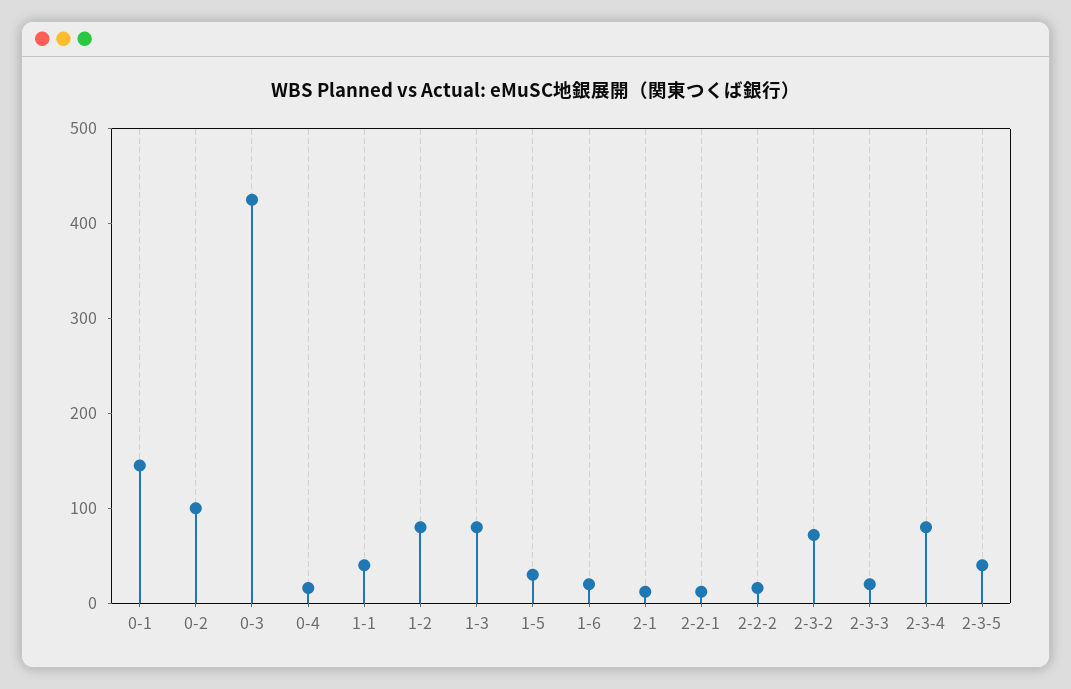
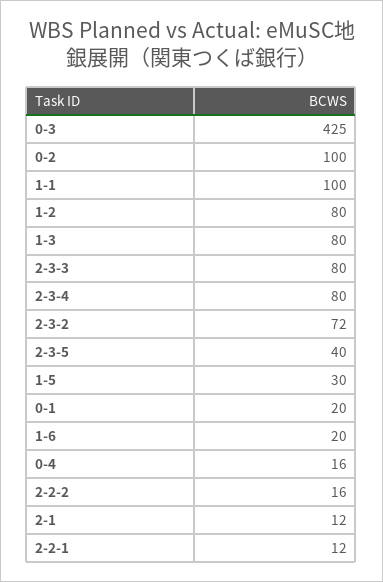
0-1: 140 -> 20
1-1: 40 -> 100
2-3-3: 20 -> 80

